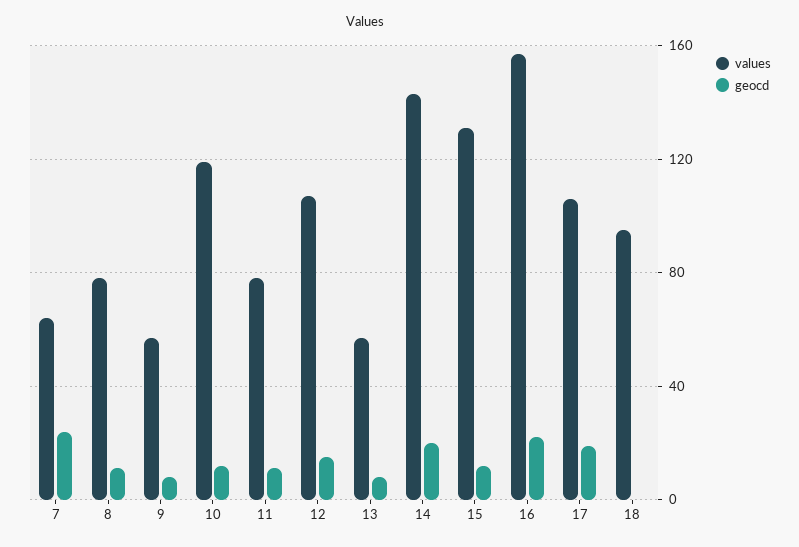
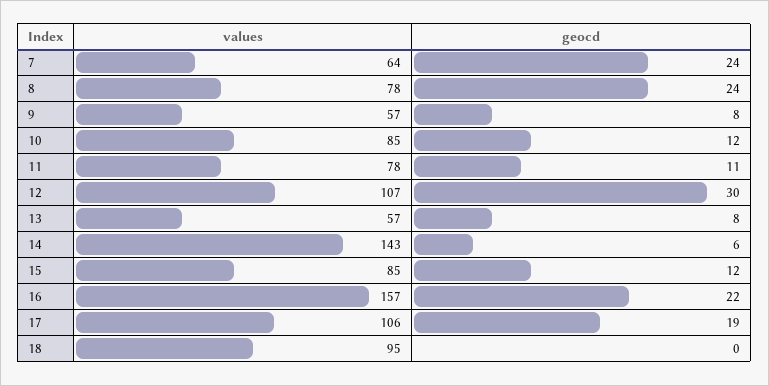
geocd, 8: 10 -> 24
values, 10: 120 -> 85
geocd, 12: 15 -> 30
geocd, 14: 20 -> 6
values, 15: 130 -> 85

